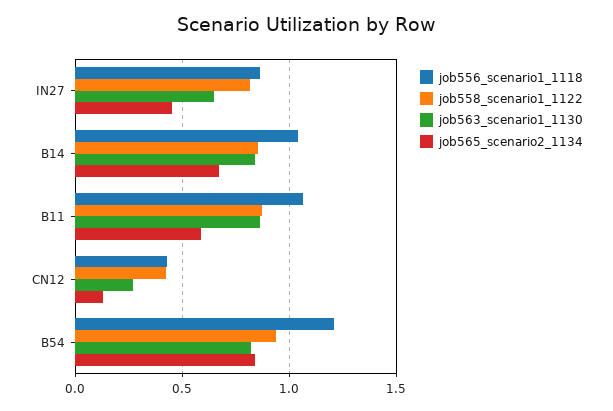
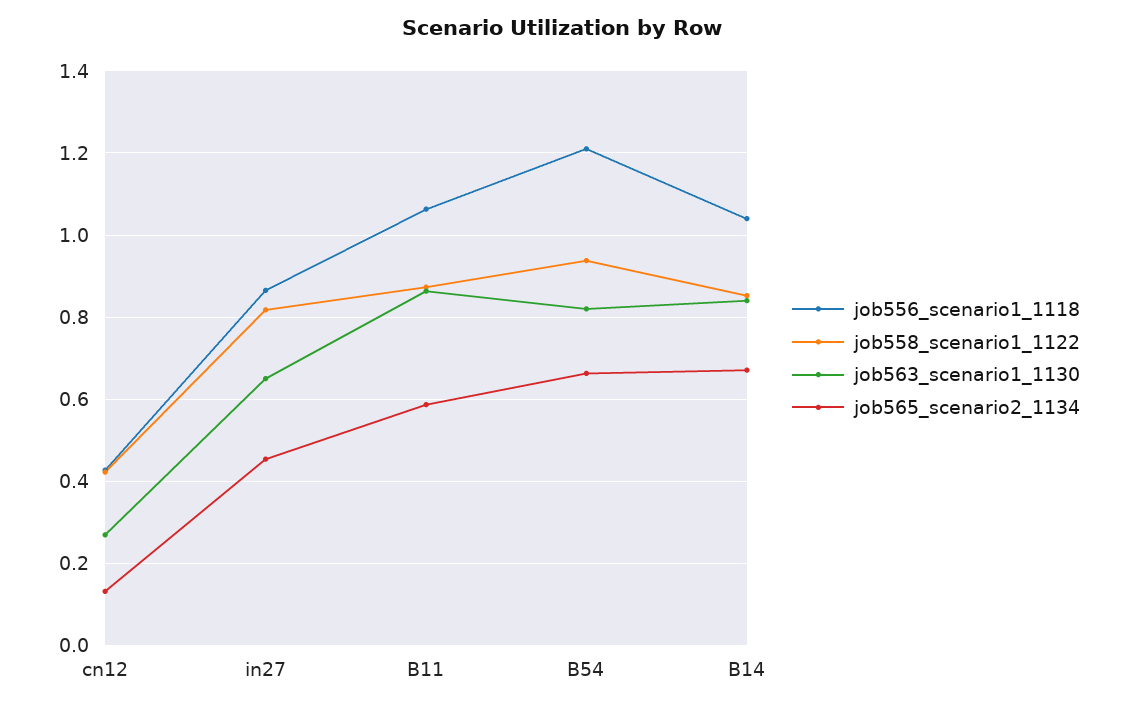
job565_scenario2_1134, B54: 0.85 -> 0.66

